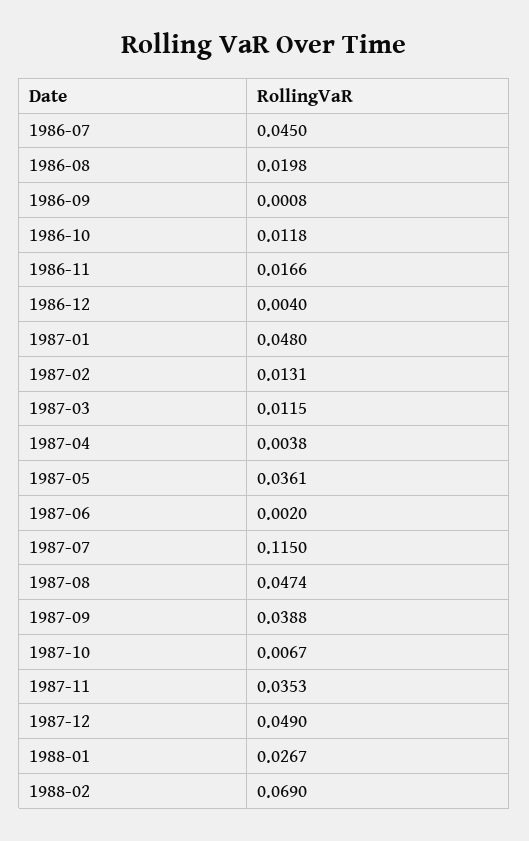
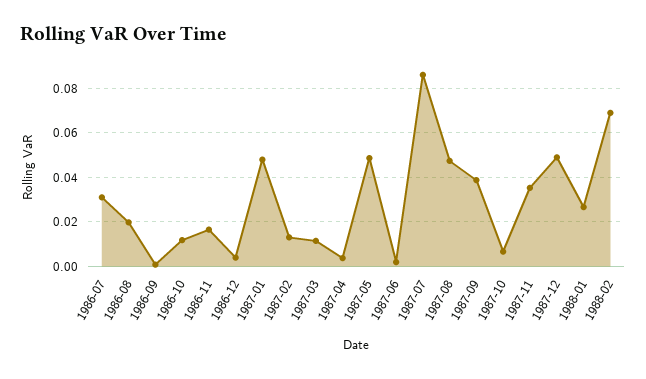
1986-07: 0.045 -> 0.03
1987-05: 0.0361 -> 0.05
1987-07: 0.115 -> 0.085

